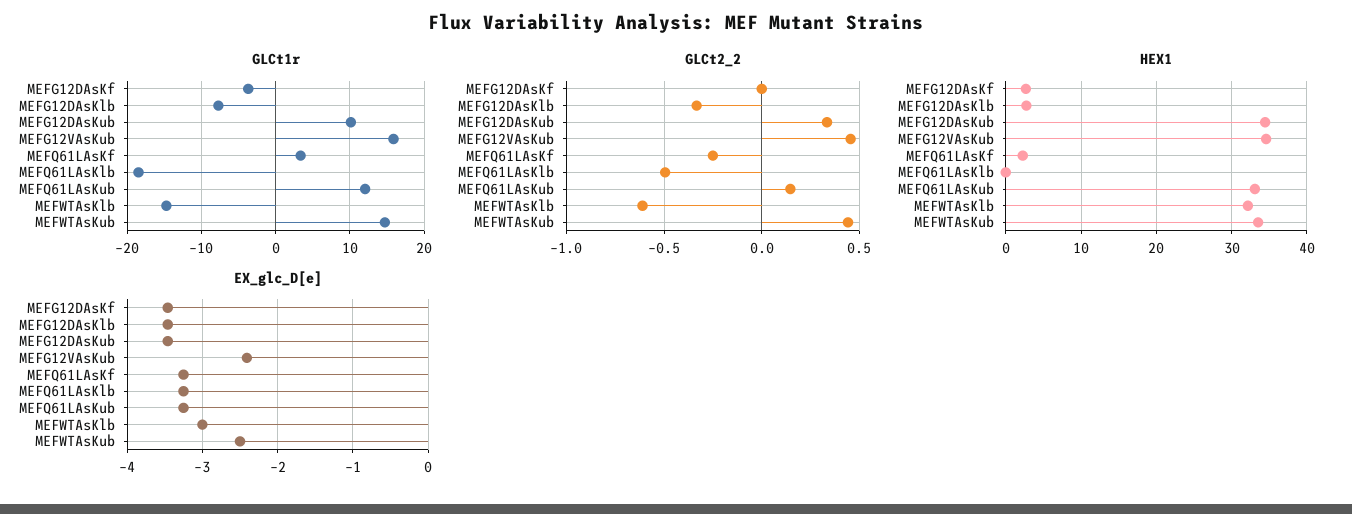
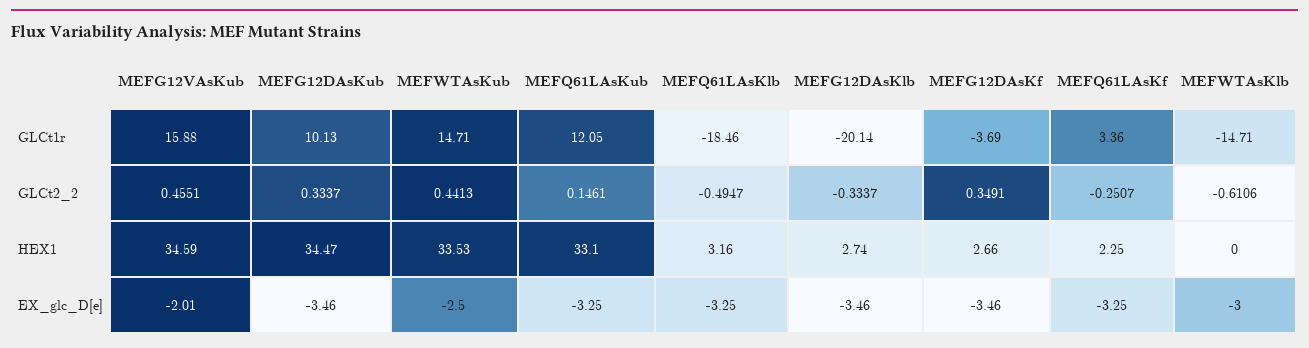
GLCt1r, MEFG12DAsKlb: -8 -> -20.14
GLCt2_2, MEFG12DAsKf: 0 -> 0.3491
HEX1, MEFQ61LAsKlb: 0 -> 3.16
HEX1, MEFWTAsKlb: 32 -> 0
EX_glc_D[e], MEFG12VAsKub: -2.4 -> -2.01

